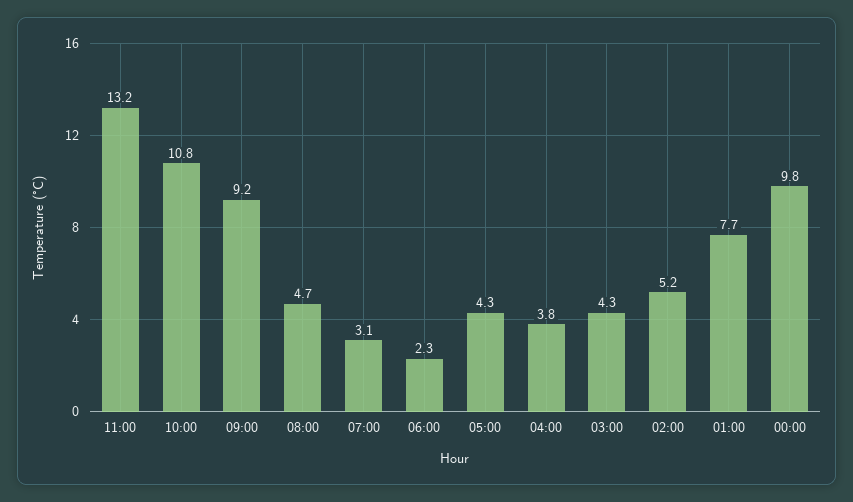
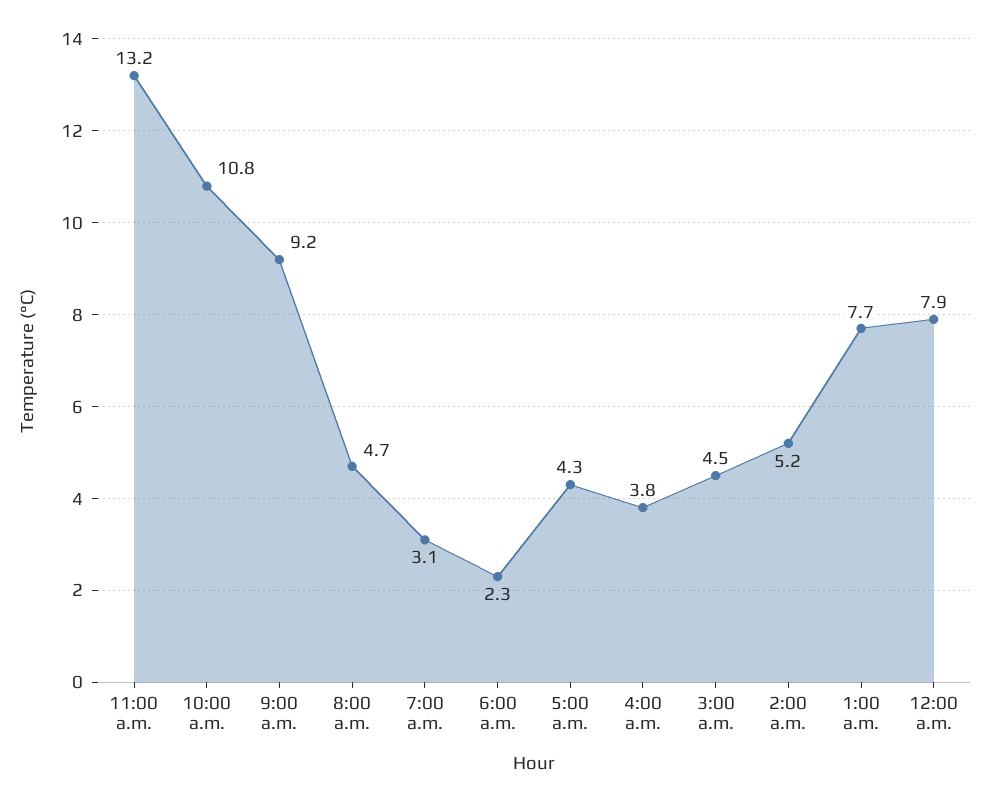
03:00: 4.3 -> 4.5
00:00: 9.8 -> 7.9

